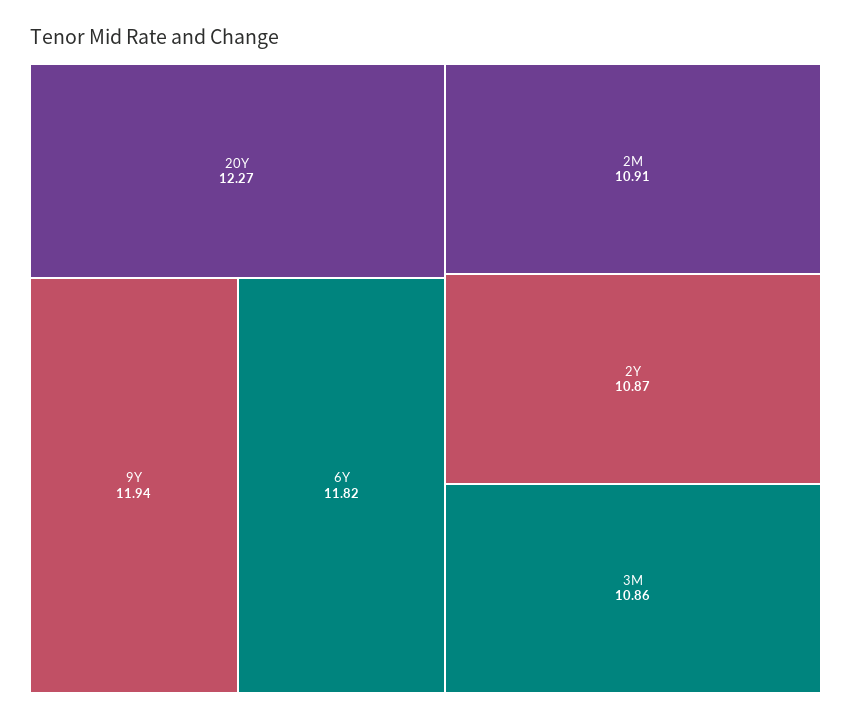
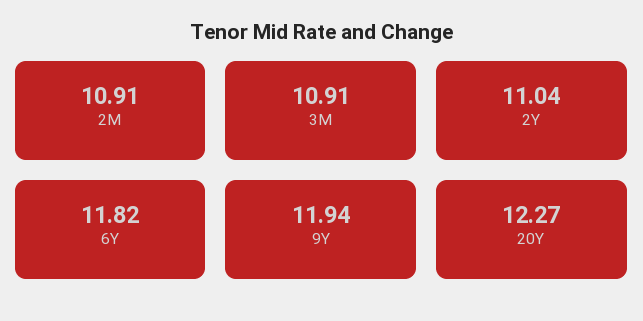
2Y: 10.87 -> 11.04
3M: 10.86 -> 10.91

